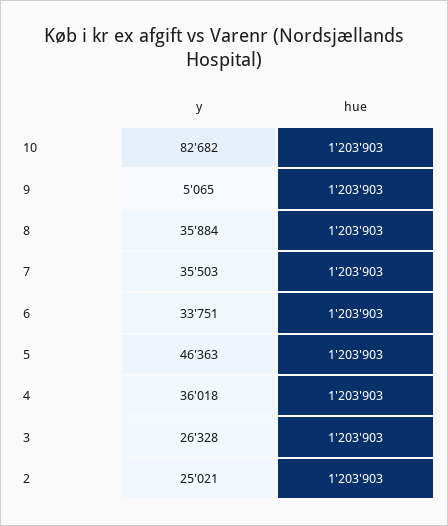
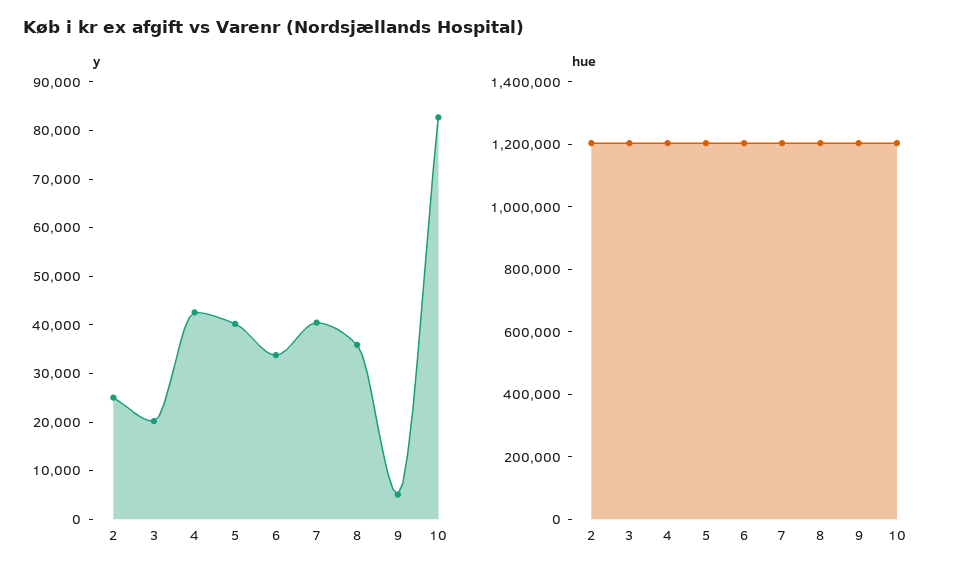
y, 7: 35503 -> 40000
y, 5: 46363 -> 40000
y, 4: 36018 -> 42000
y, 3: 26328 -> 20000

